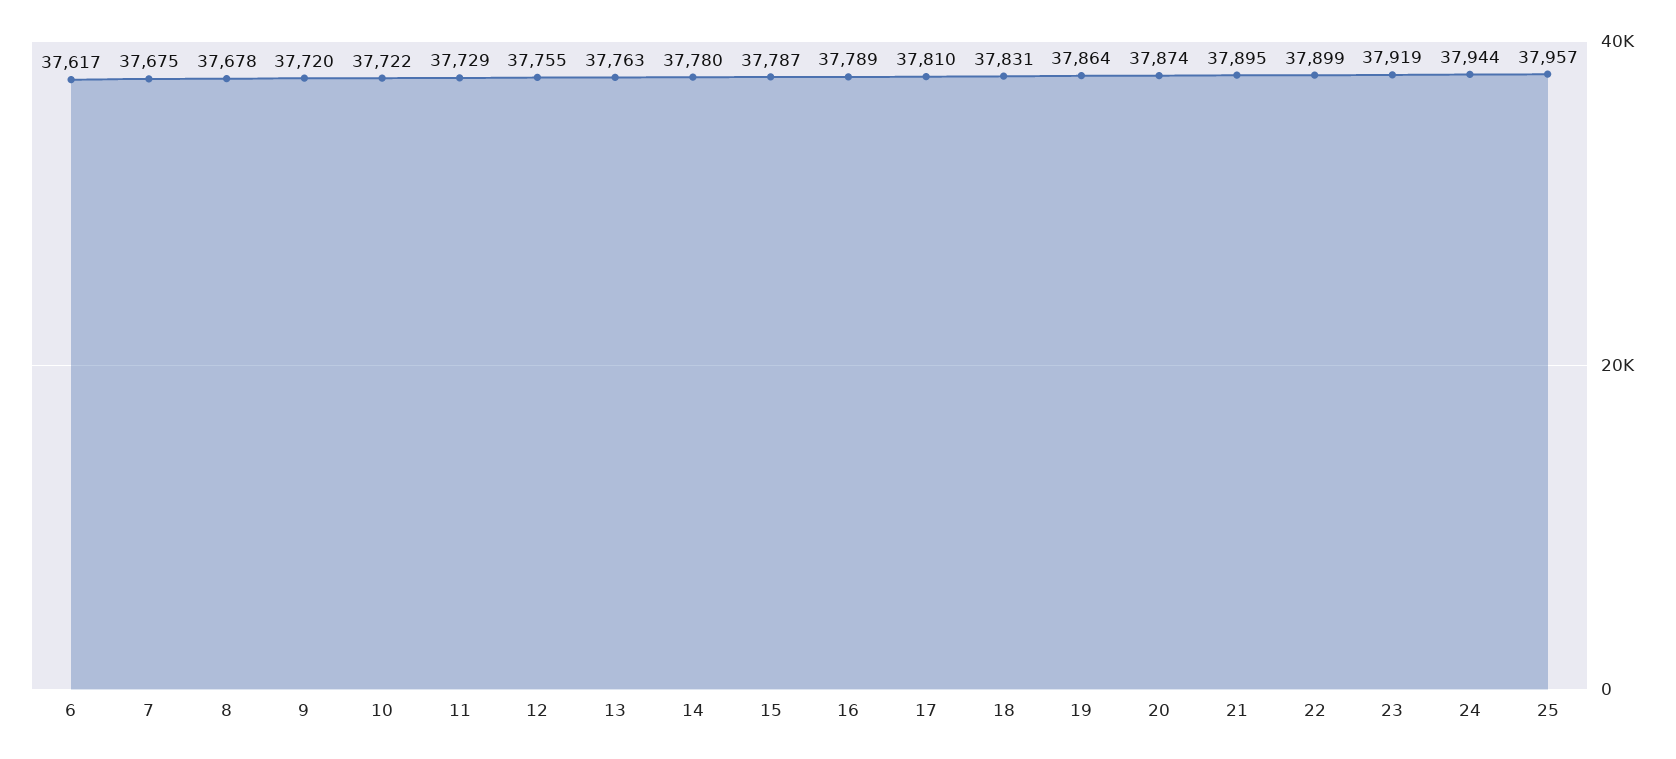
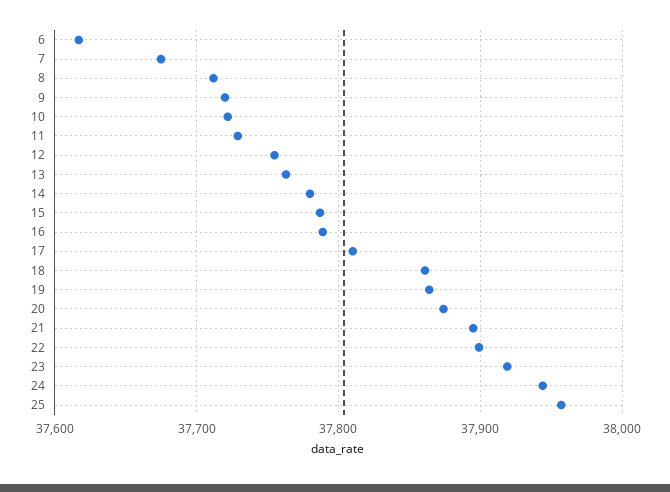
8: 37678 -> 37710
18: 37831 -> 37860

